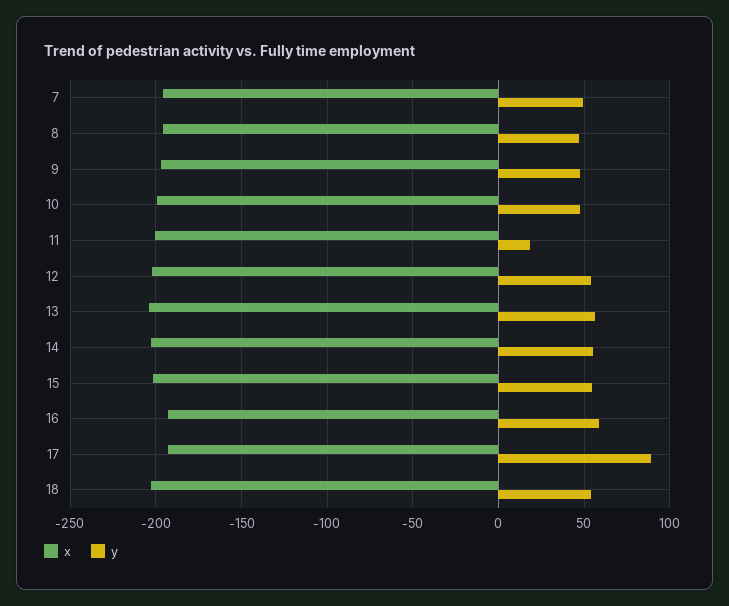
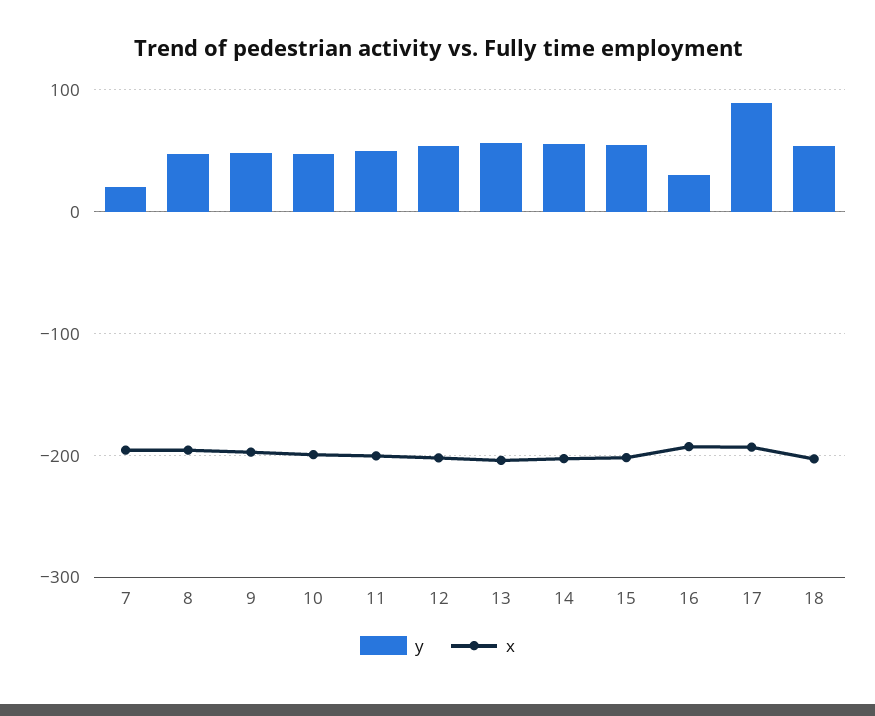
y, 7: 50 -> 20
y, 11: 20 -> 50
y, 16: 60 -> 30

